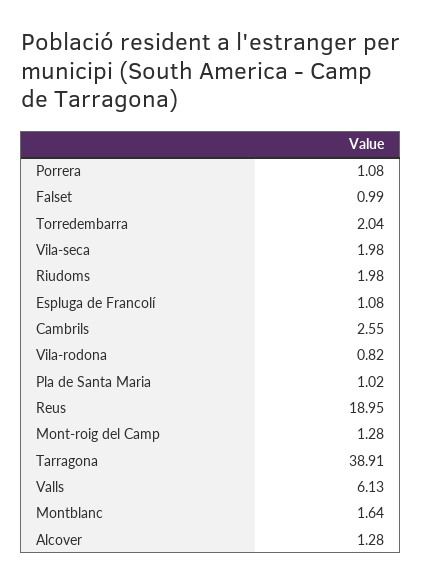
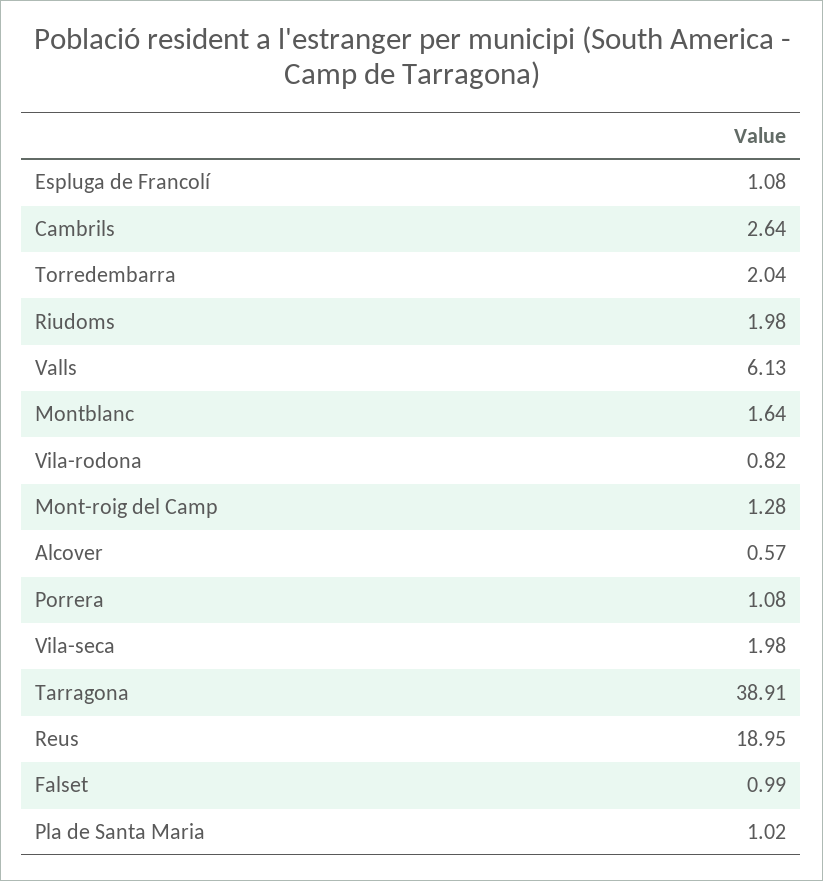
Cambrils: 2.55 -> 2.64
Alcover: 1.28 -> 0.57

